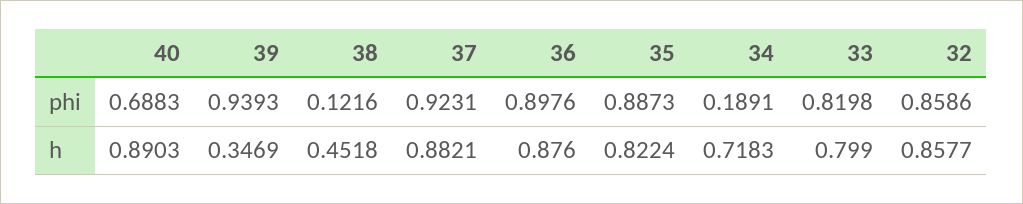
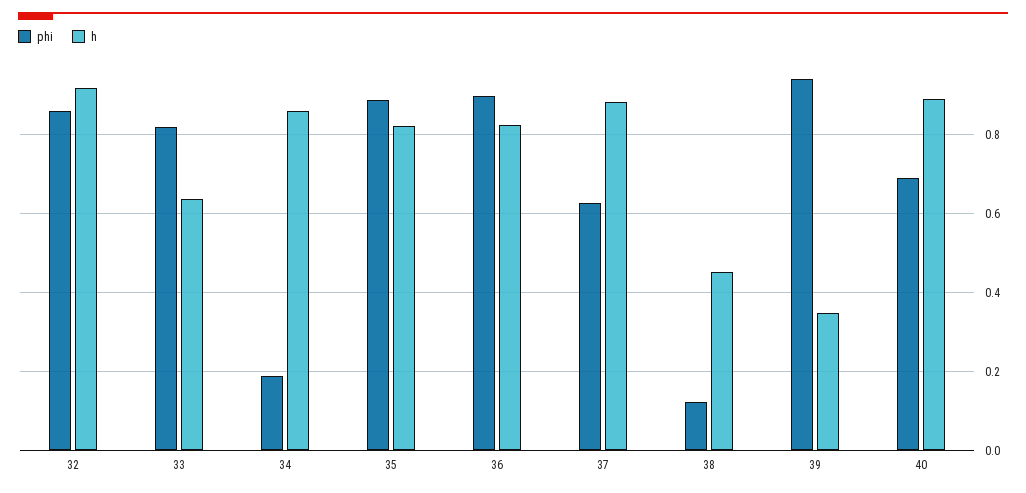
phi, 37: 0.9231 -> 0.62
h, 36: 0.876 -> 0.82
h, 34: 0.7183 -> 0.86
h, 33: 0.799 -> 0.64
h, 32: 0.8577 -> 0.92

